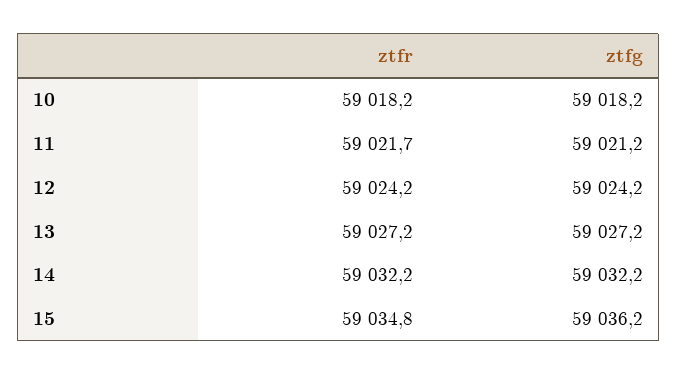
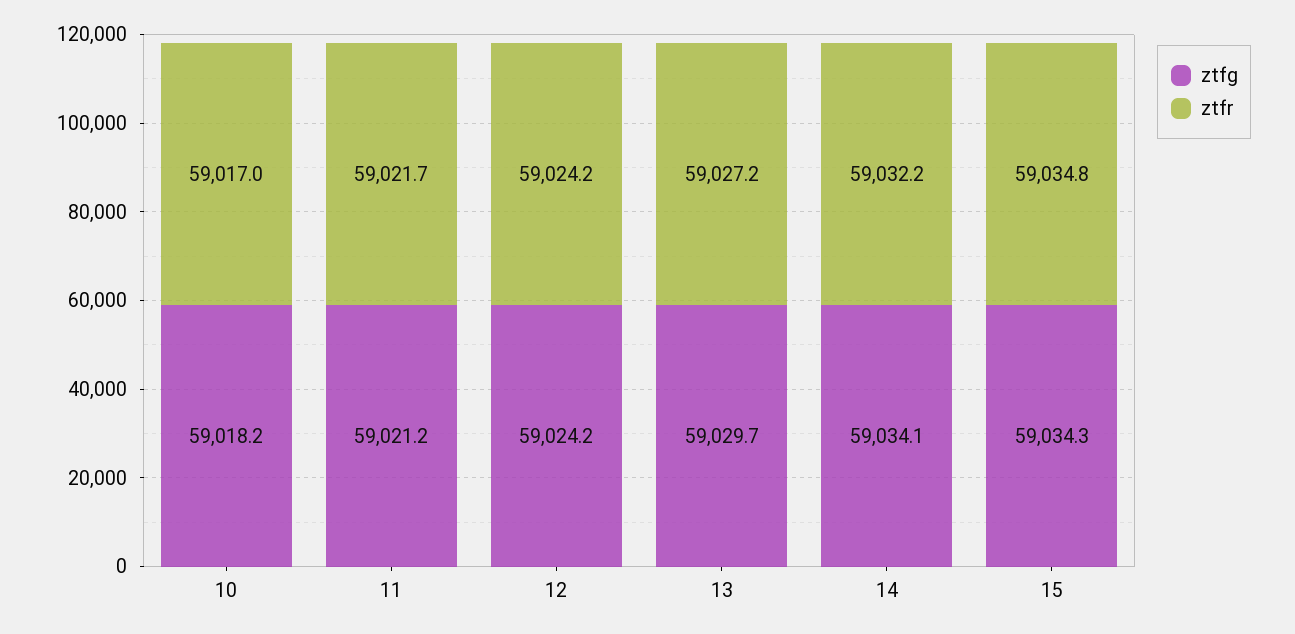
ztfr, 10: 59018.2 -> 59017
ztfg, 13: 59027.2 -> 59029.7
ztfg, 14: 59032.2 -> 59034.1
ztfg, 15: 59036.2 -> 59034.3

